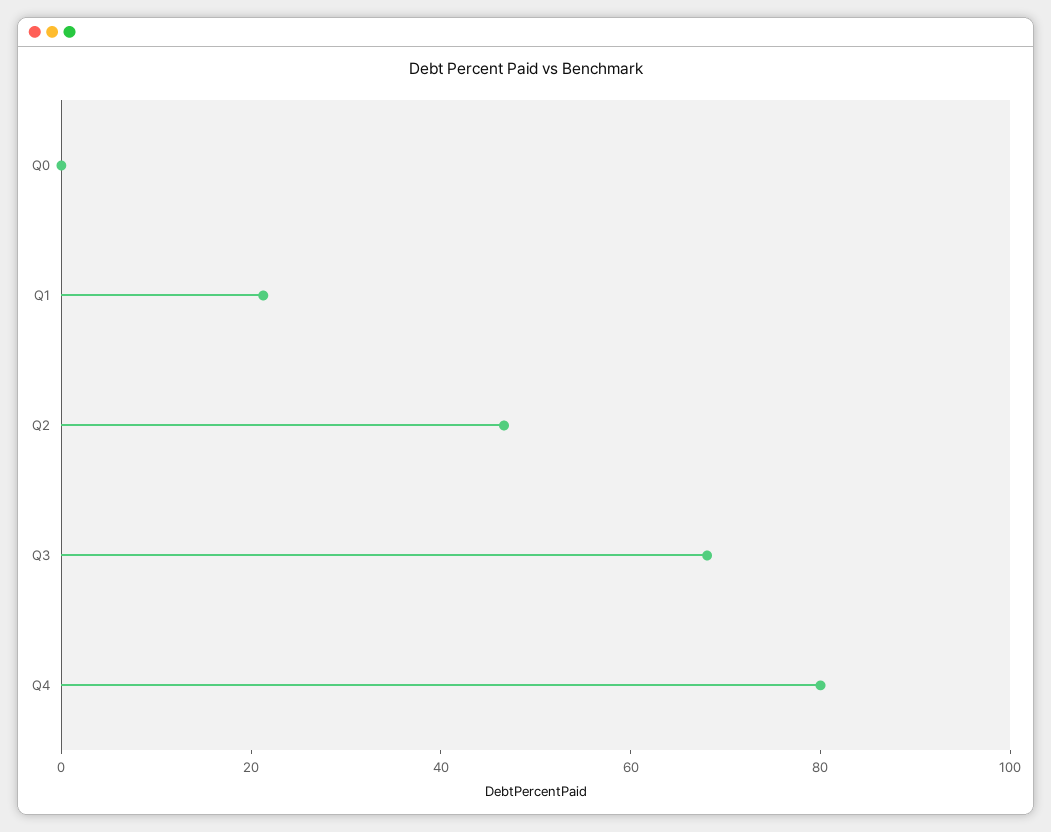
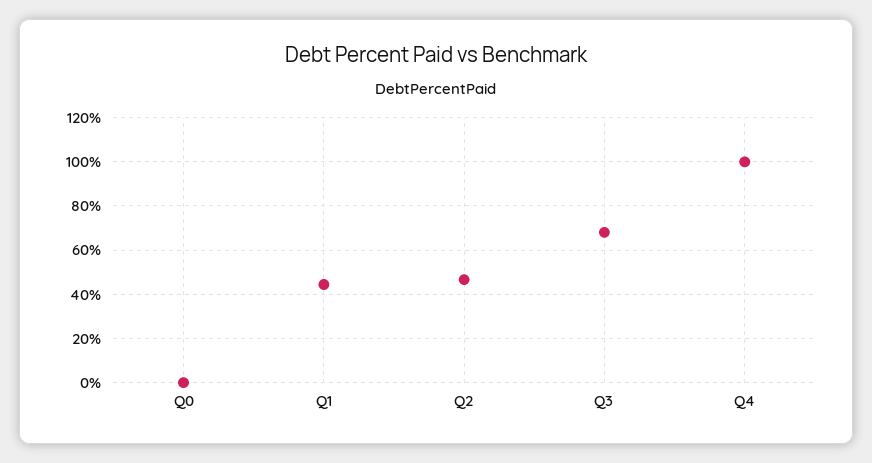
Q1: 20 -> 45
Q4: 80 -> 100

